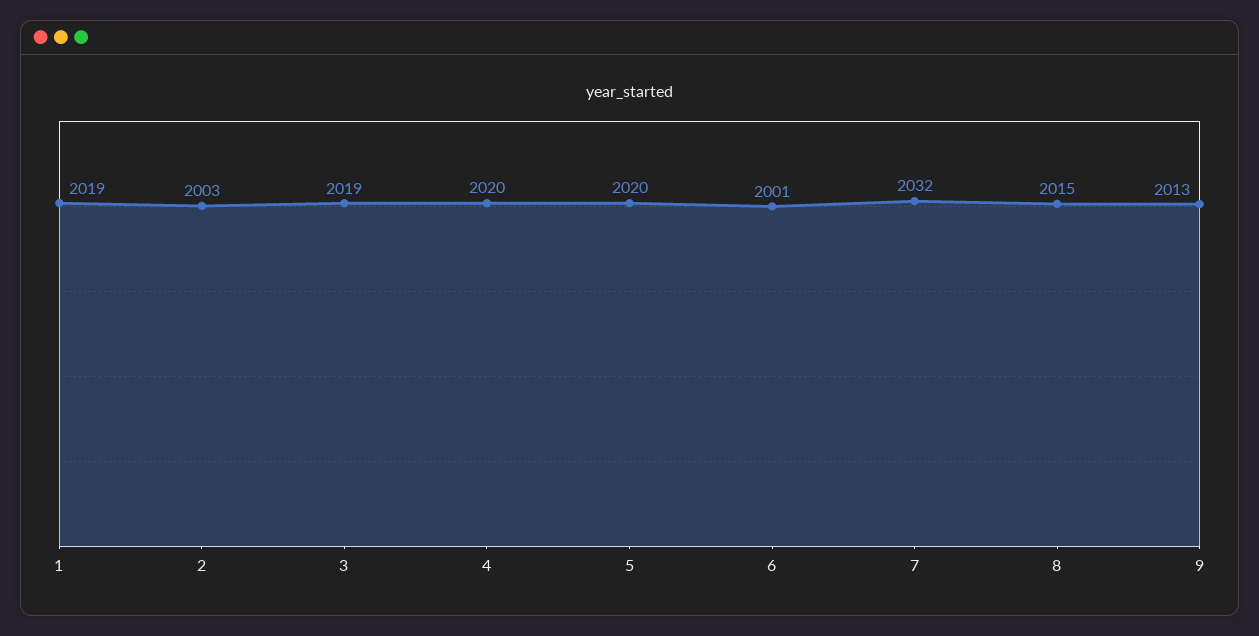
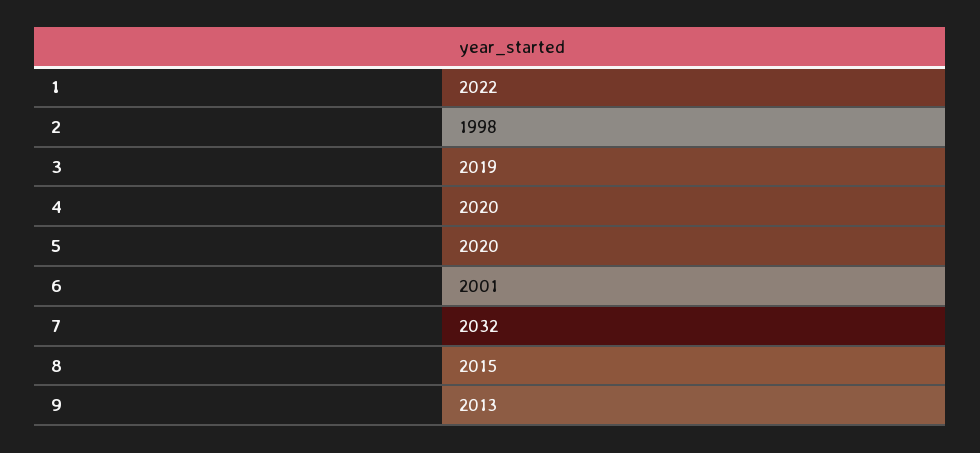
1: 2019 -> 2022
2: 2003 -> 1998

